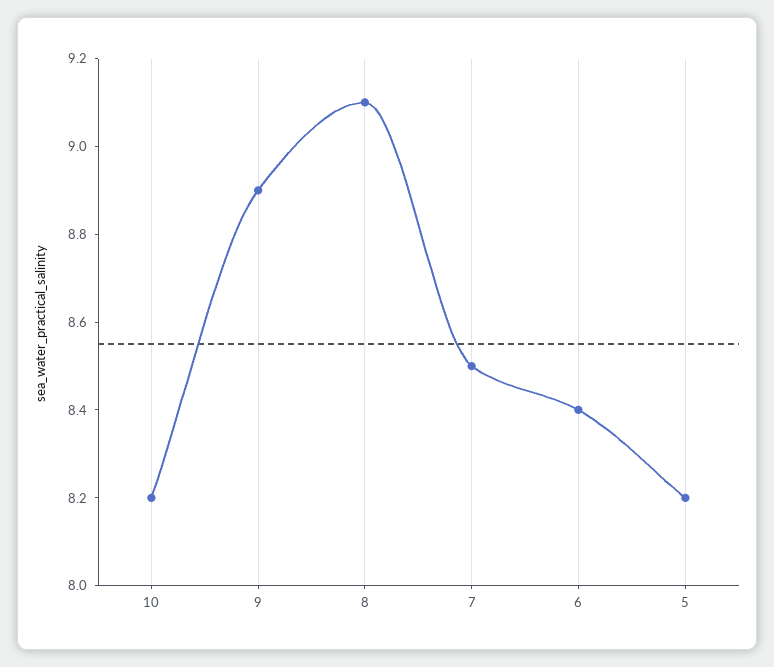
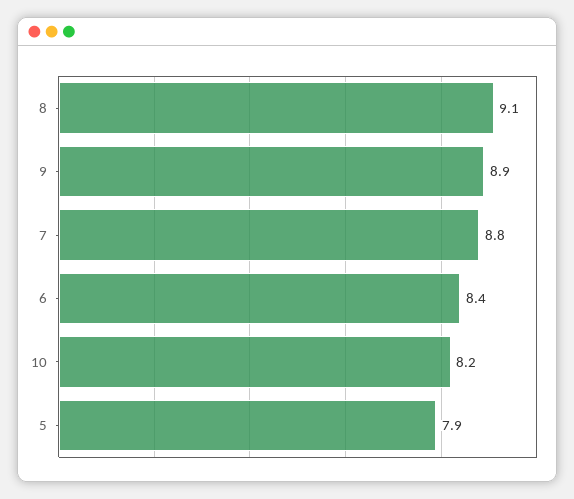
7: 8.5 -> 8.8
5: 8.2 -> 7.9

